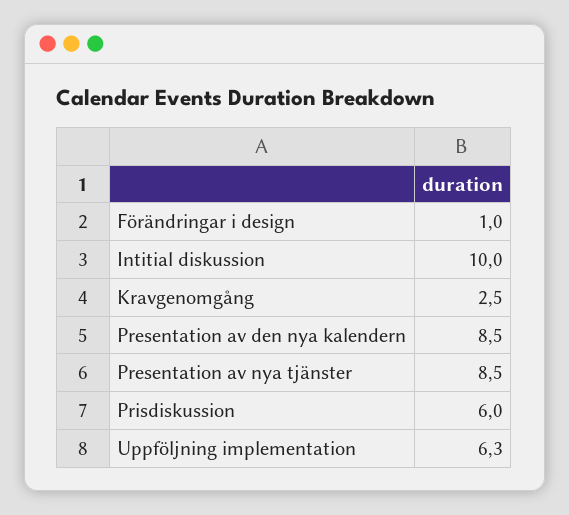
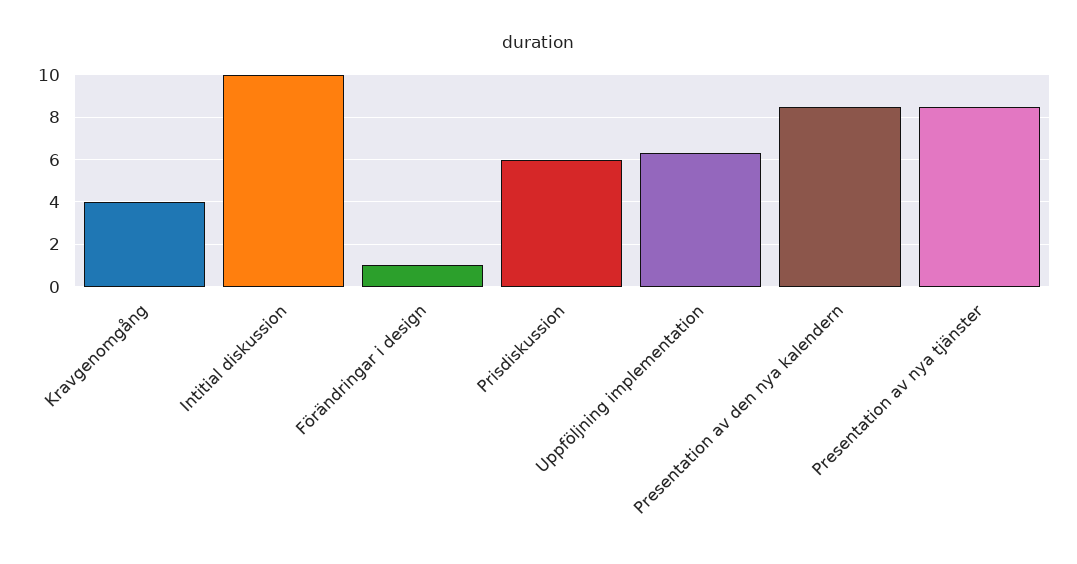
Kravgenomgång: 2.5 -> 4

